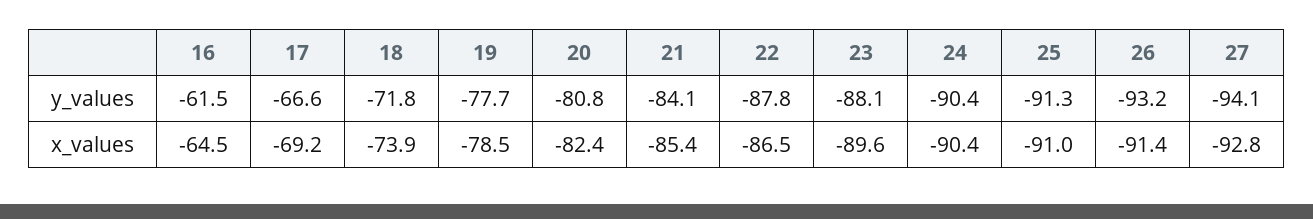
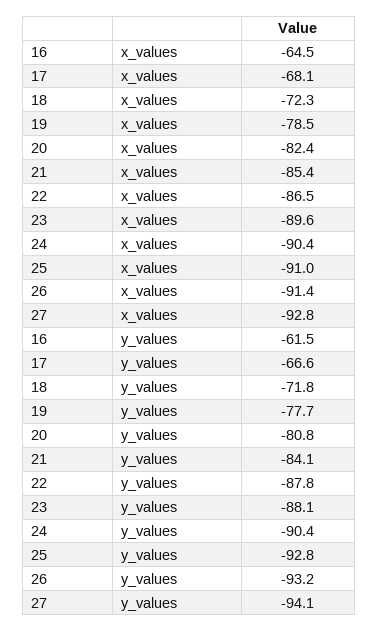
25, y_values: -91.3 -> -92.8
17, x_values: -69.2 -> -68.1
18, x_values: -73.9 -> -72.3

